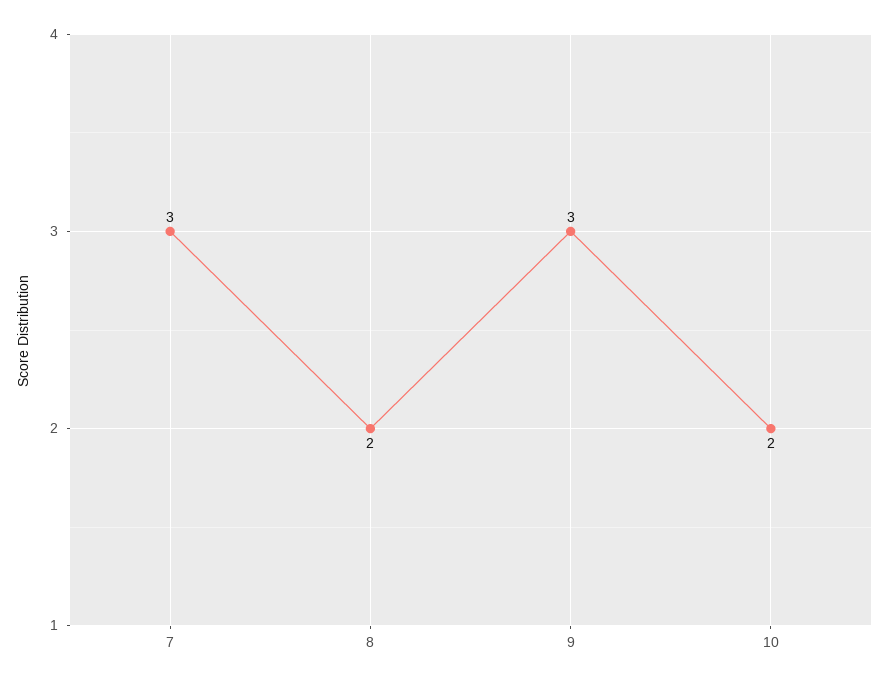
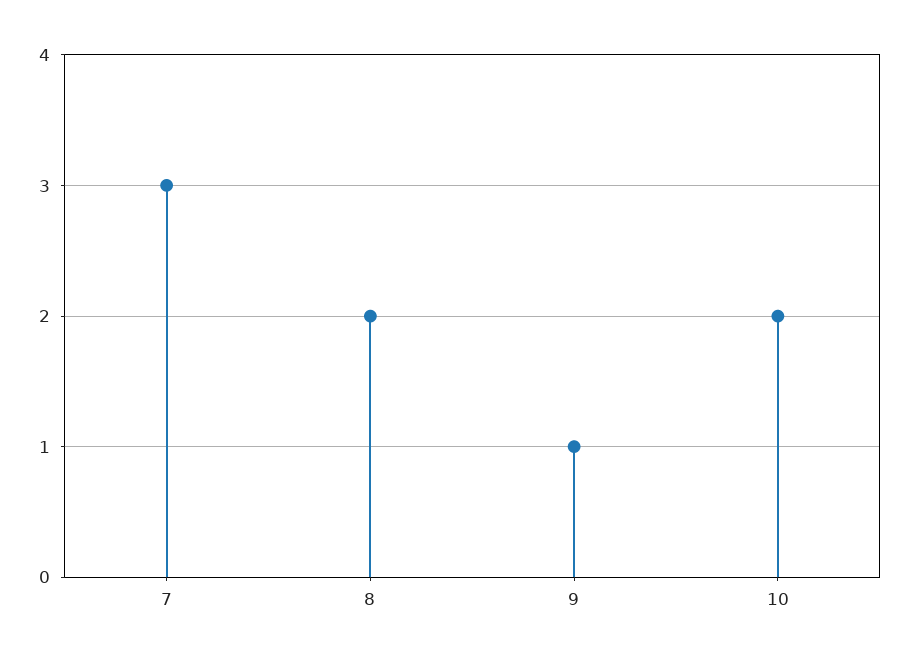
9: 3 -> 1

